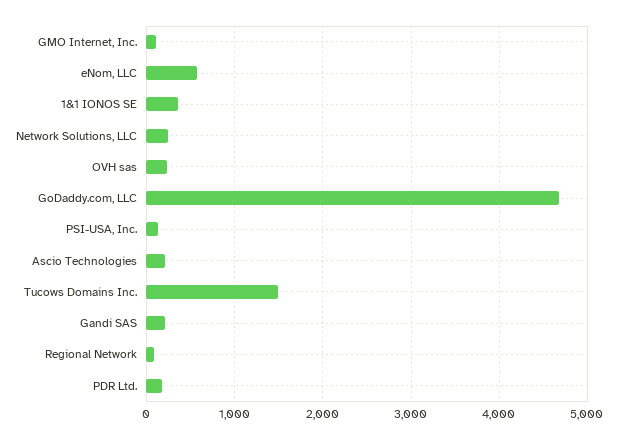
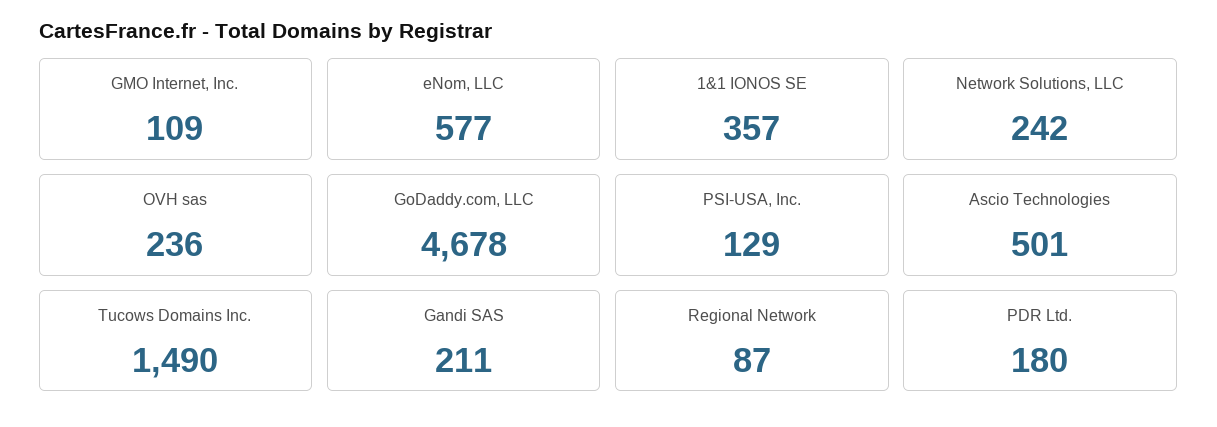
Ascio Technologies: 200 -> 501

